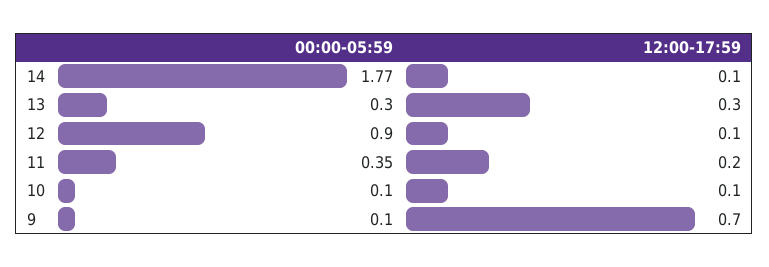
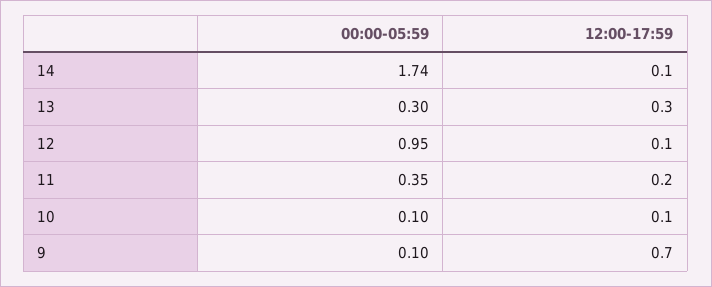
00:00-05:59, 14: 1.77 -> 1.74
00:00-05:59, 12: 0.9 -> 0.95

